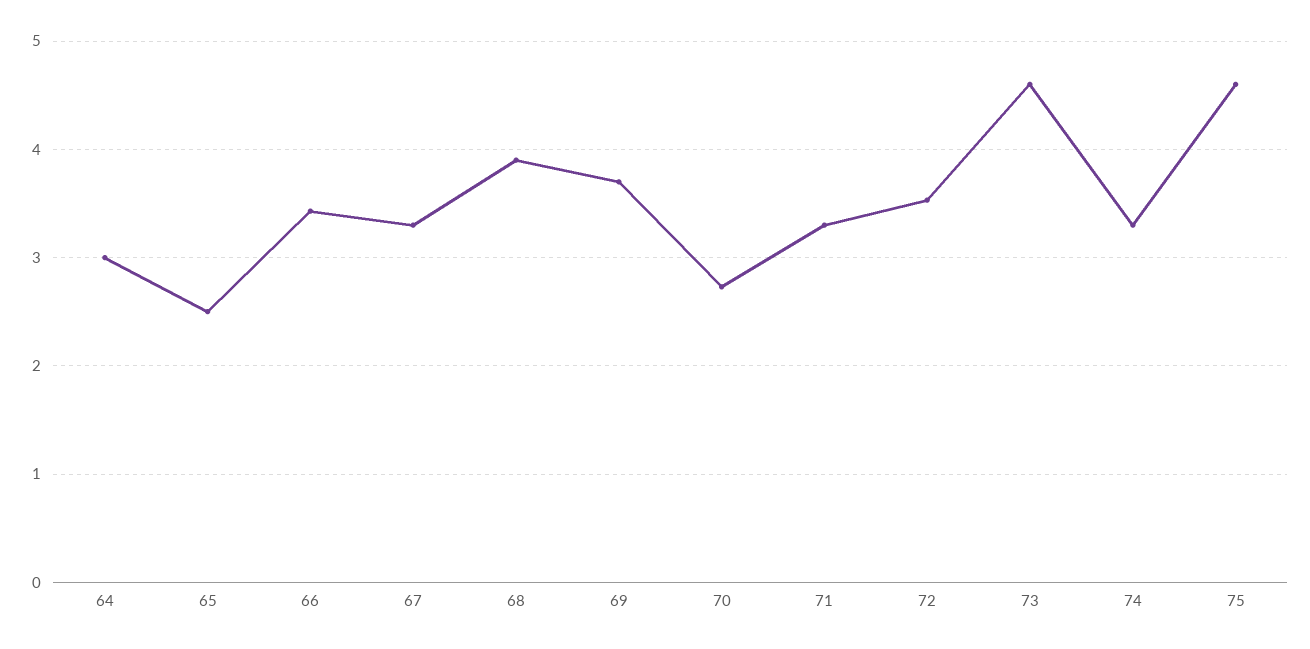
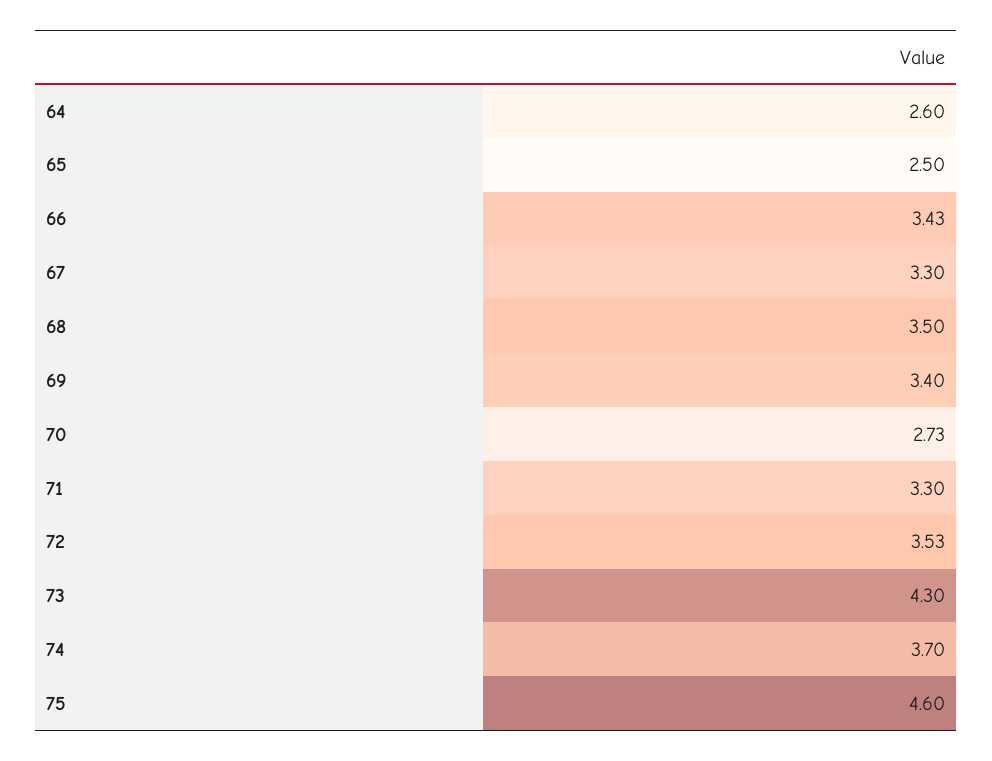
64: 3 -> 2.6
68: 3.9 -> 3.5
69: 3.7 -> 3.4
73: 4.6 -> 4.3
74: 3.3 -> 3.7

